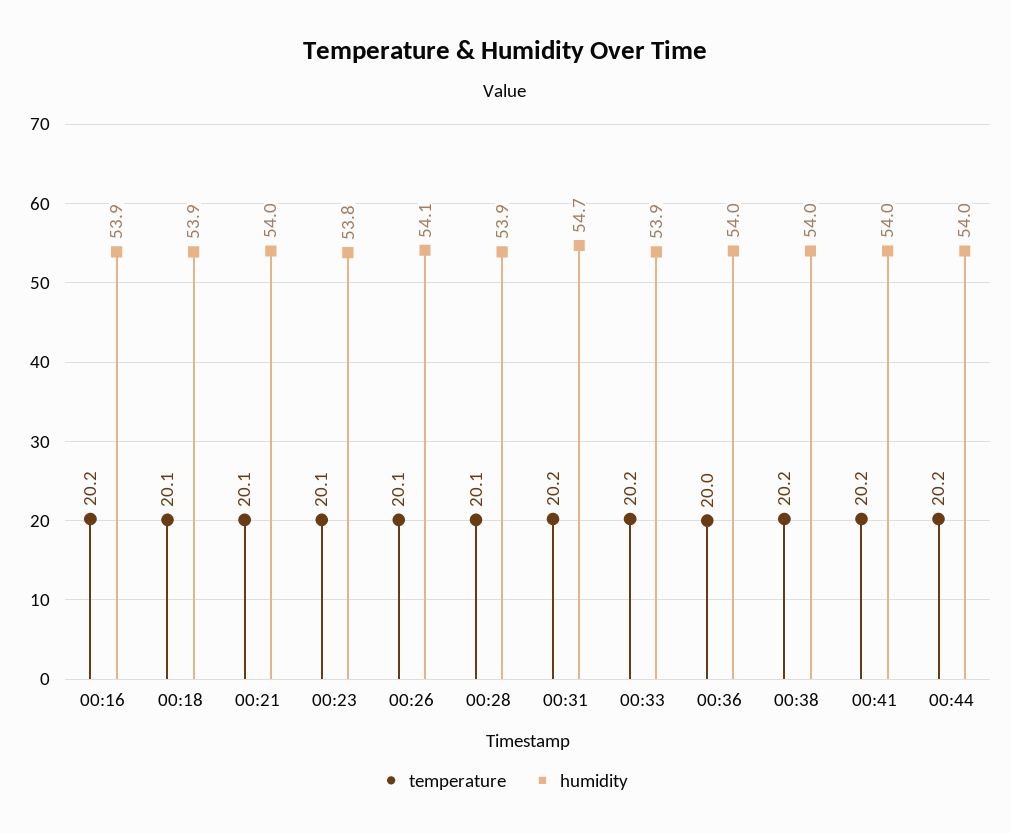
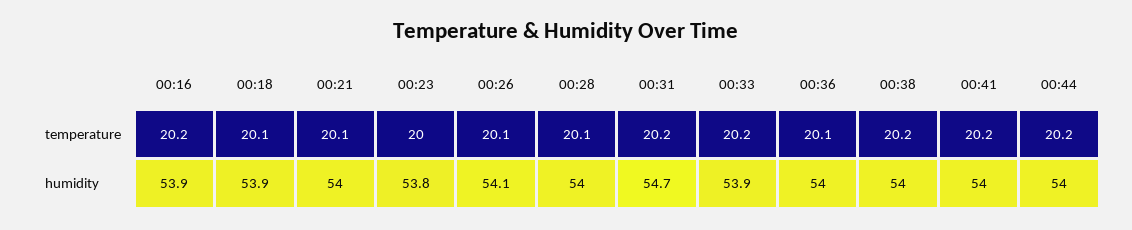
temperature, 00:23: 20.1 -> 20
humidity, 00:28: 53.9 -> 54
temperature, 00:36: 20 -> 20.1

